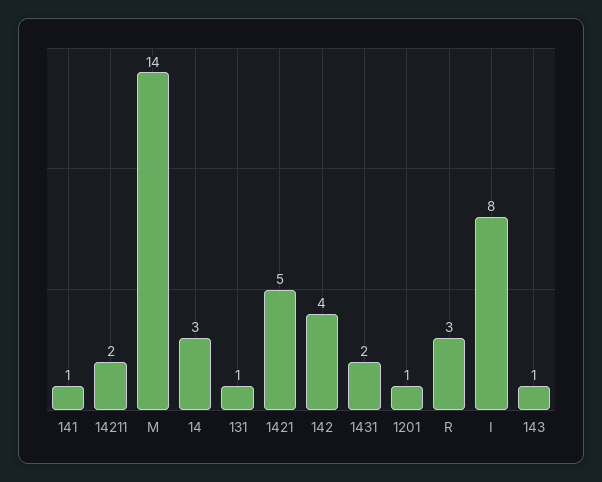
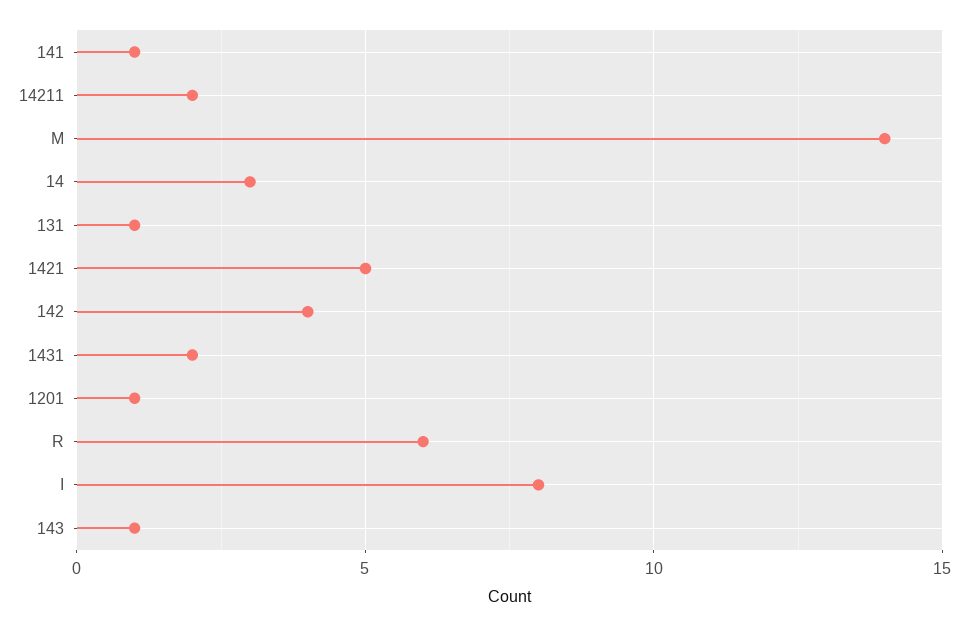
R: 3 -> 6

